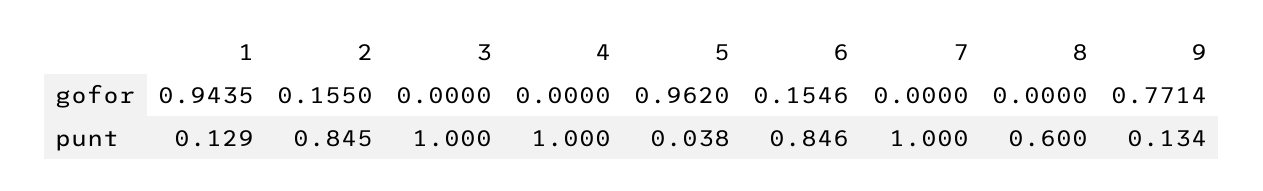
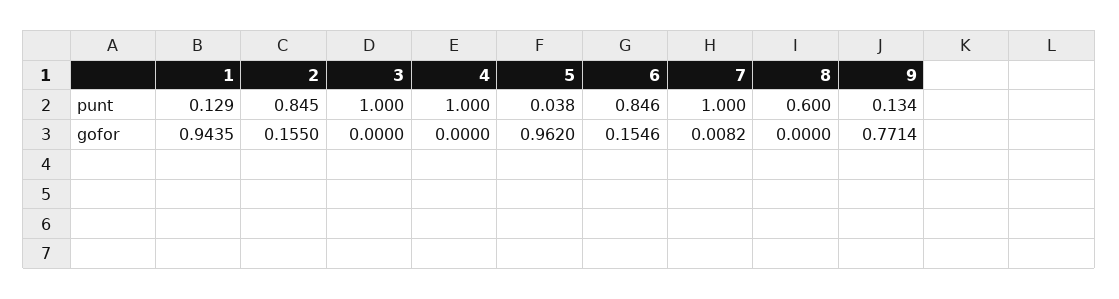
7, gofor: 0 -> 0.0082

